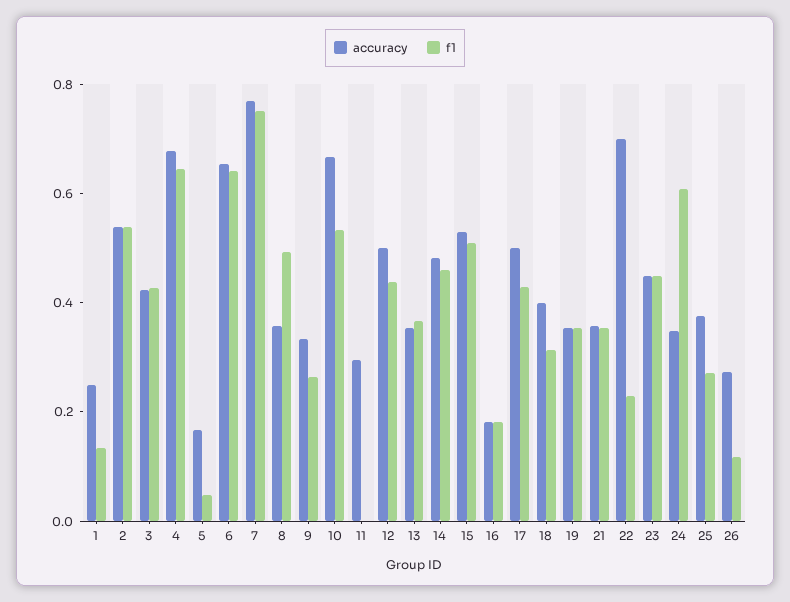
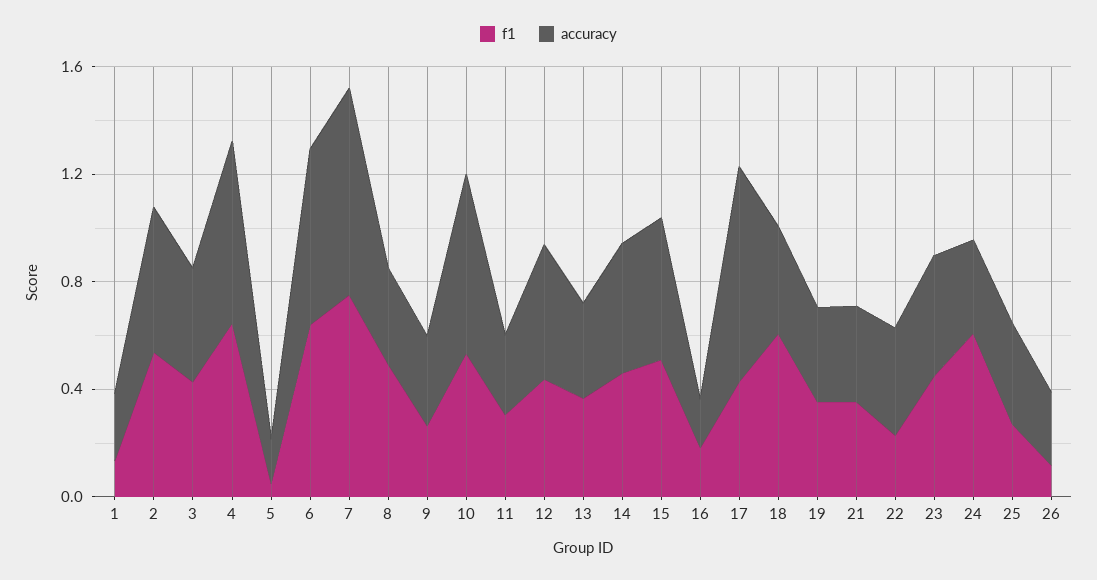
f1, 11: 0 -> 0.3
accuracy, 17: 0.5 -> 0.8
f1, 18: 0.3 -> 0.6
accuracy, 22: 0.7 -> 0.4

